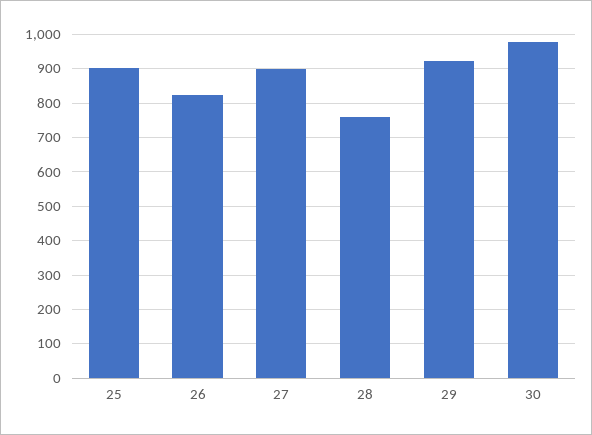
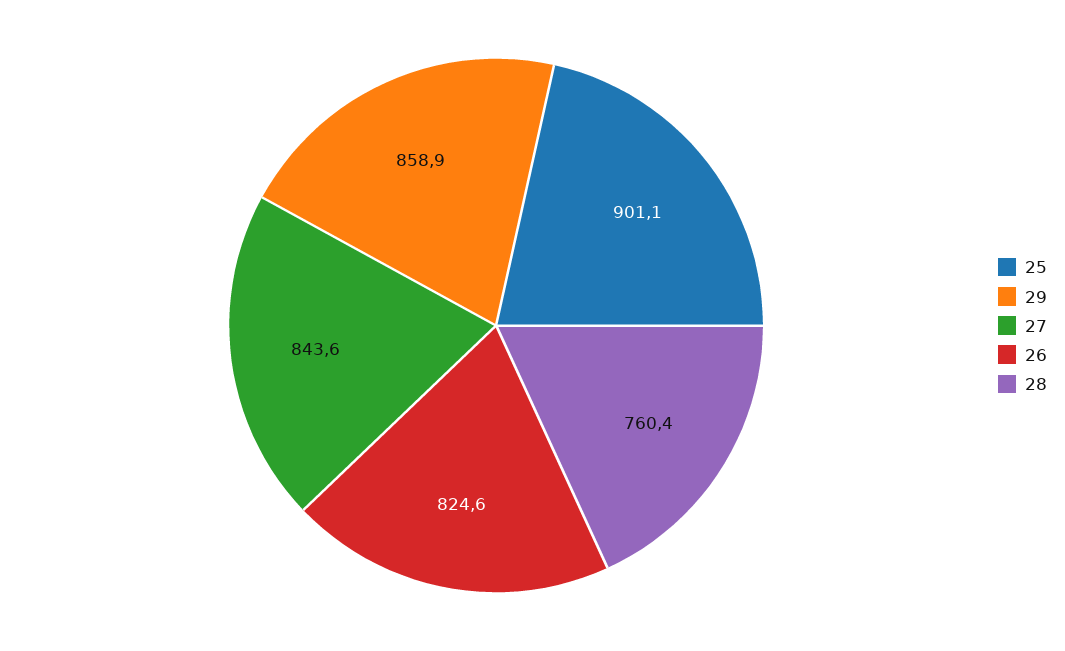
27: 900 -> 843.6
29: 920 -> 858.9
30: 980 -> none

